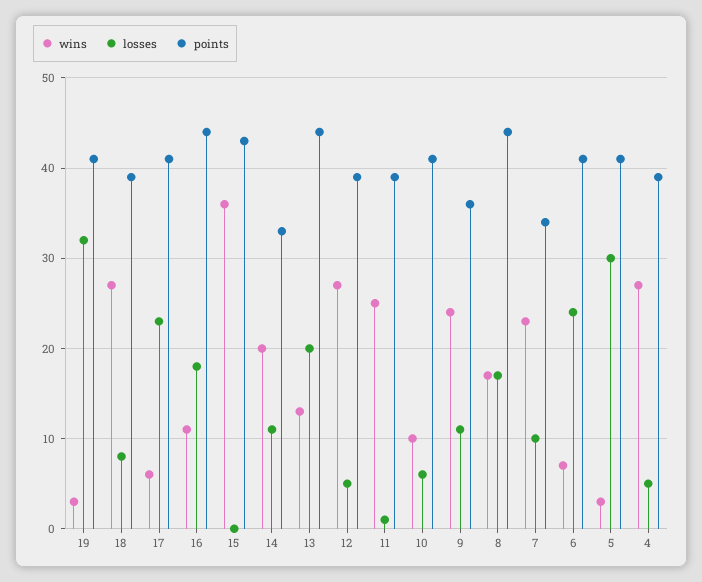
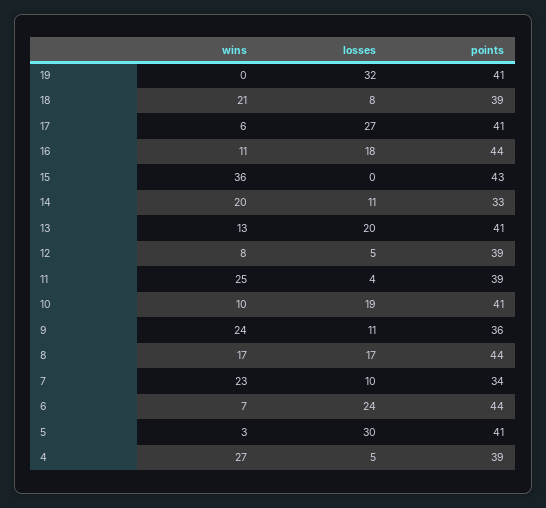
wins, 19: 3 -> 0
wins, 18: 27 -> 21
losses, 17: 23 -> 27
points, 13: 44 -> 41
wins, 12: 27 -> 8
losses, 11: 1 -> 4
losses, 10: 6 -> 19
points, 6: 41 -> 44

